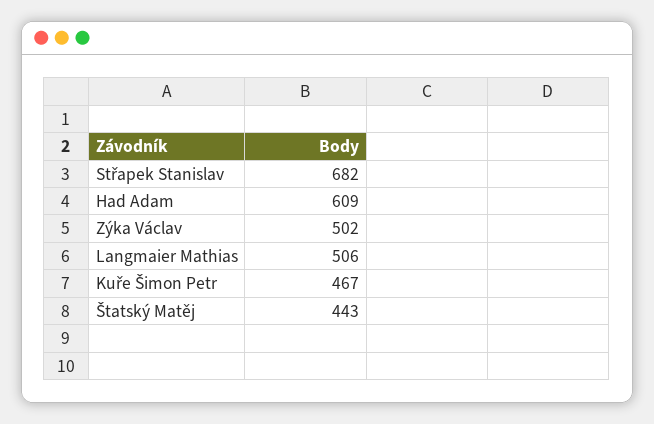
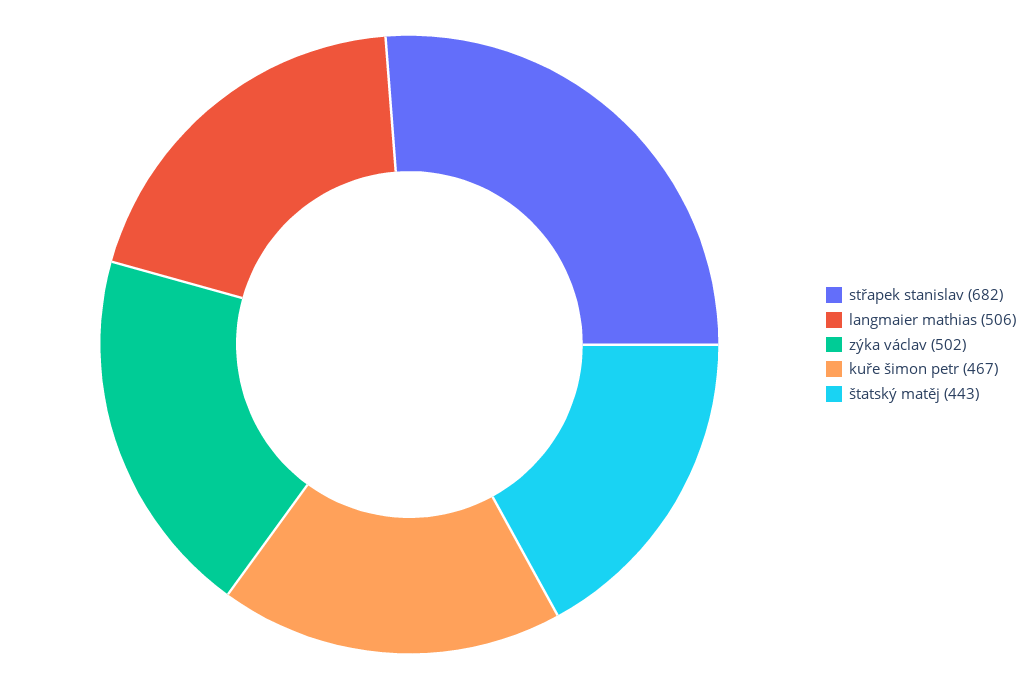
Had Adam: 609 -> none

